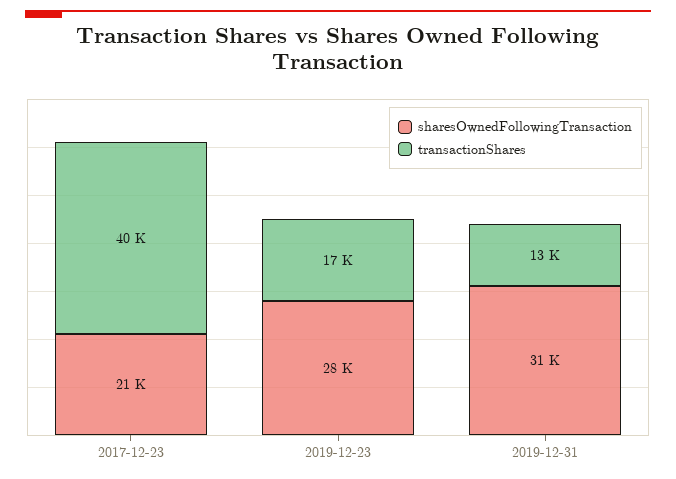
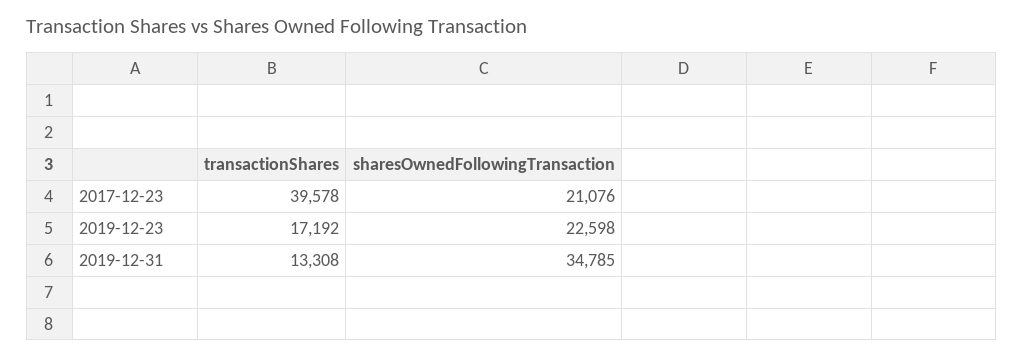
sharesOwnedFollowingTransaction, 2019-12-23: 28000 -> 22598
sharesOwnedFollowingTransaction, 2019-12-31: 31000 -> 34785

